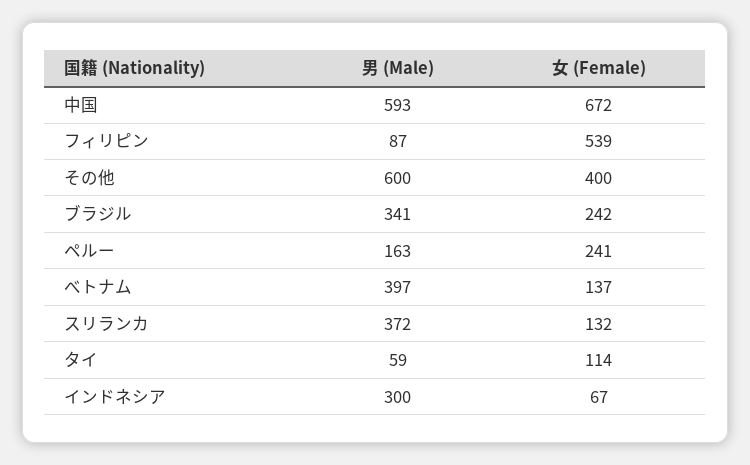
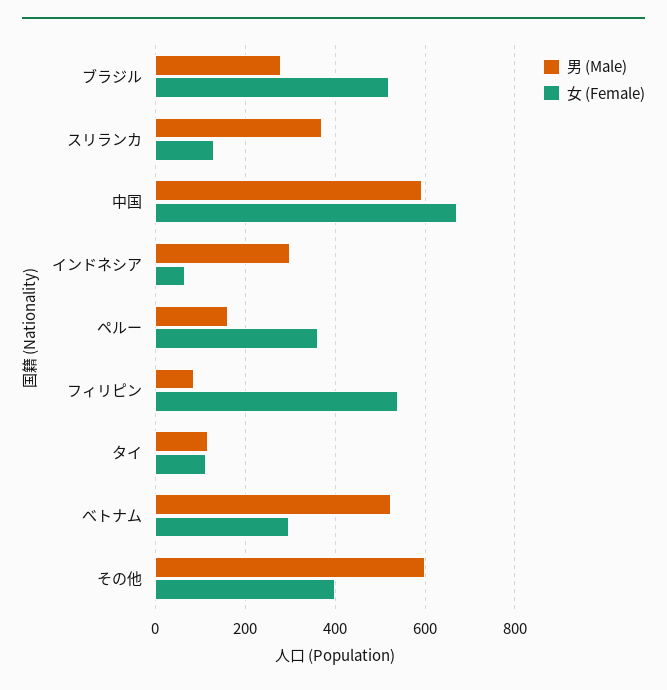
男 (Male), ブラジル: 341 -> 280
女 (Female), ブラジル: 242 -> 520
女 (Female), ペルー: 241 -> 360
男 (Male), べトナム: 397 -> 520
女 (Female), べトナム: 137 -> 300
男 (Male), タイ: 59 -> 120

